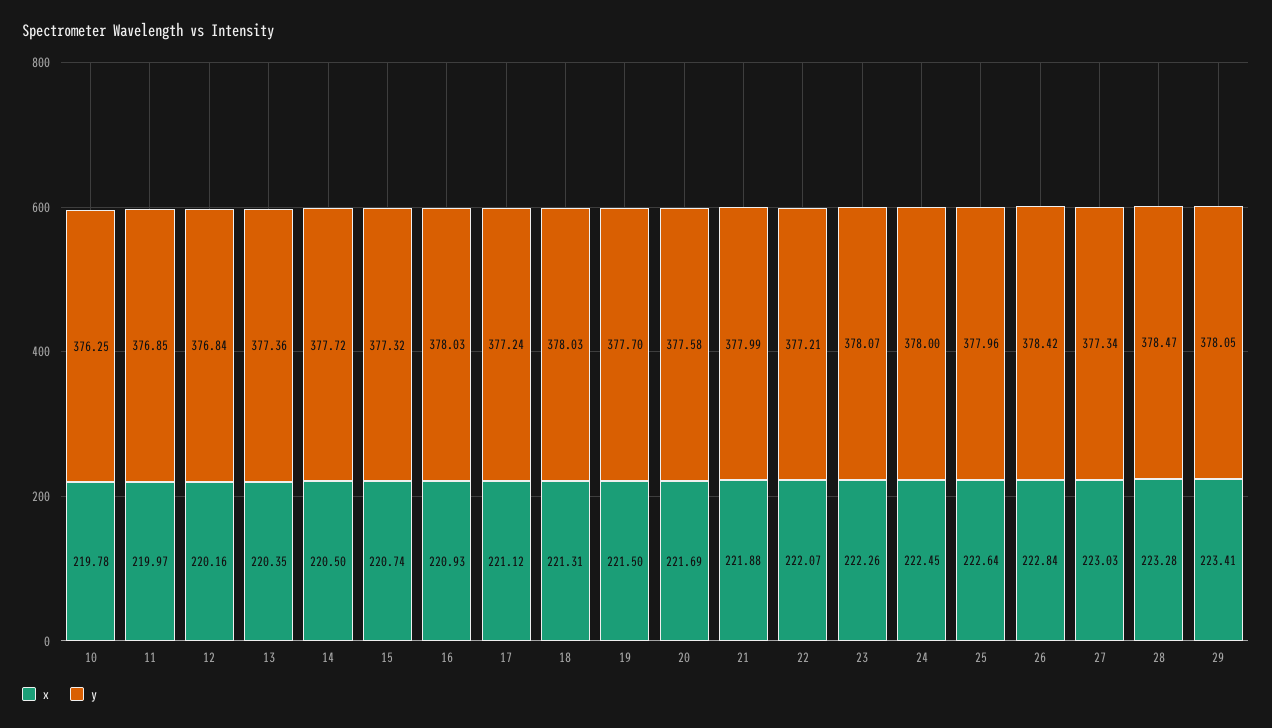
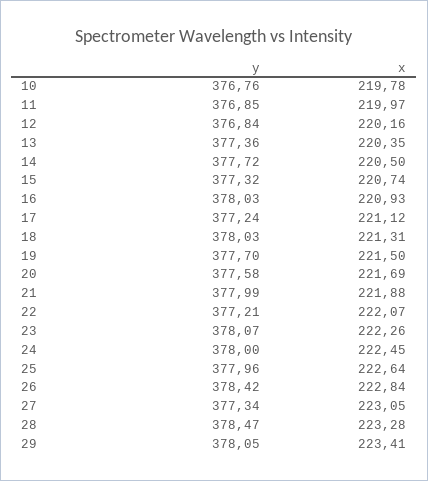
y, 10: 376.25 -> 376.76
x, 27: 223.03 -> 223.05

